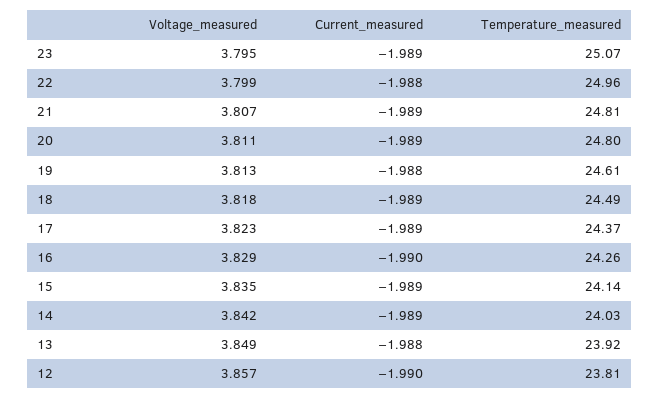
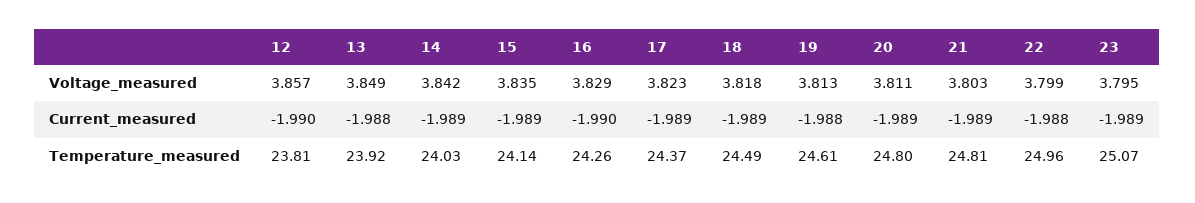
Voltage_measured, 21: 3.807 -> 3.803

